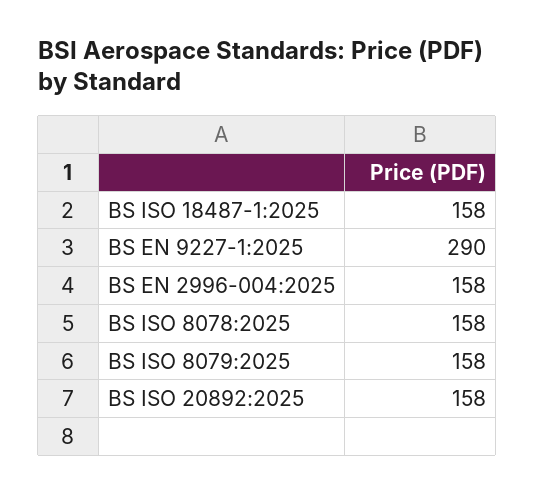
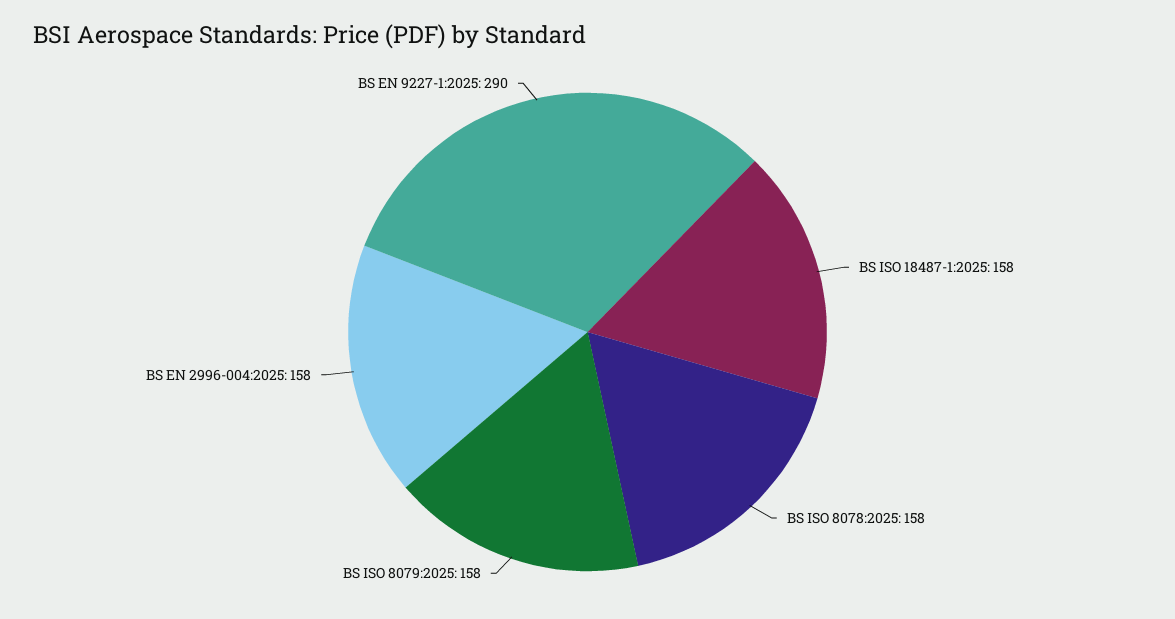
BS ISO 20892:2025: 158 -> none

